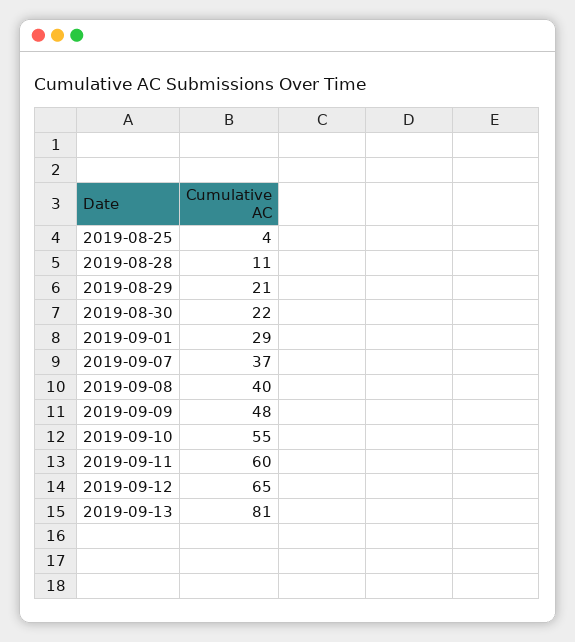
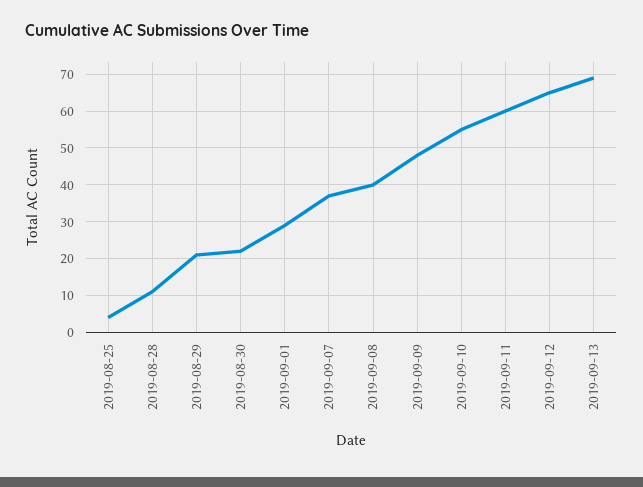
2019-09-13: 81 -> 70

